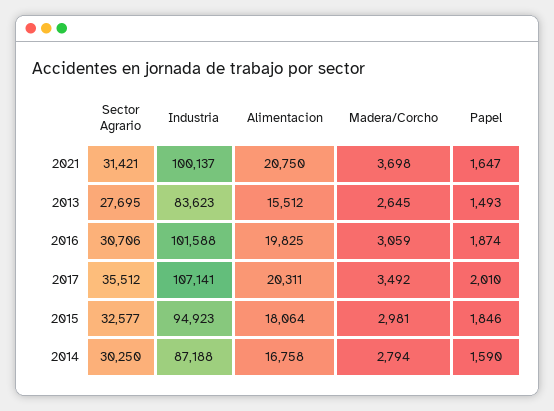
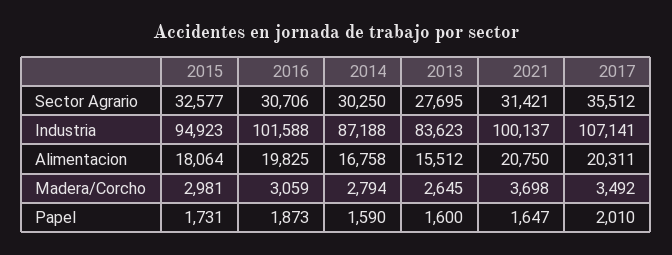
Papel, 2013: 1493 -> 1600
Papel, 2016: 1874 -> 1873
Papel, 2015: 1846 -> 1731

